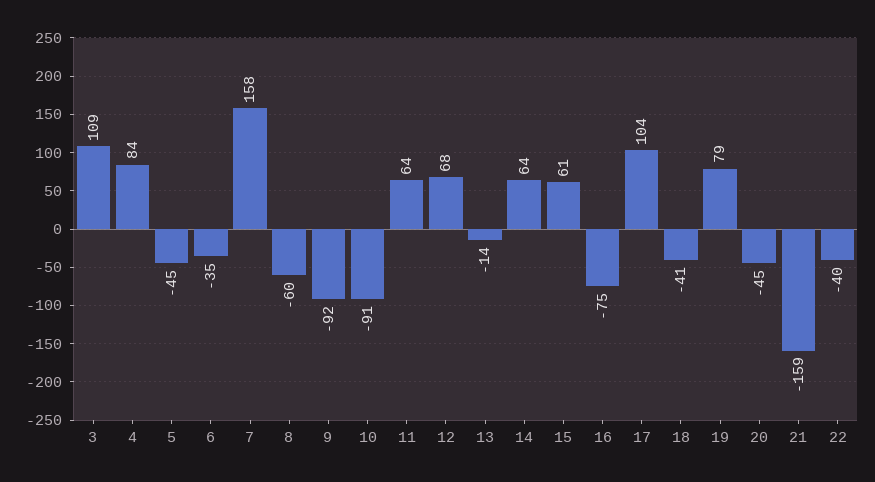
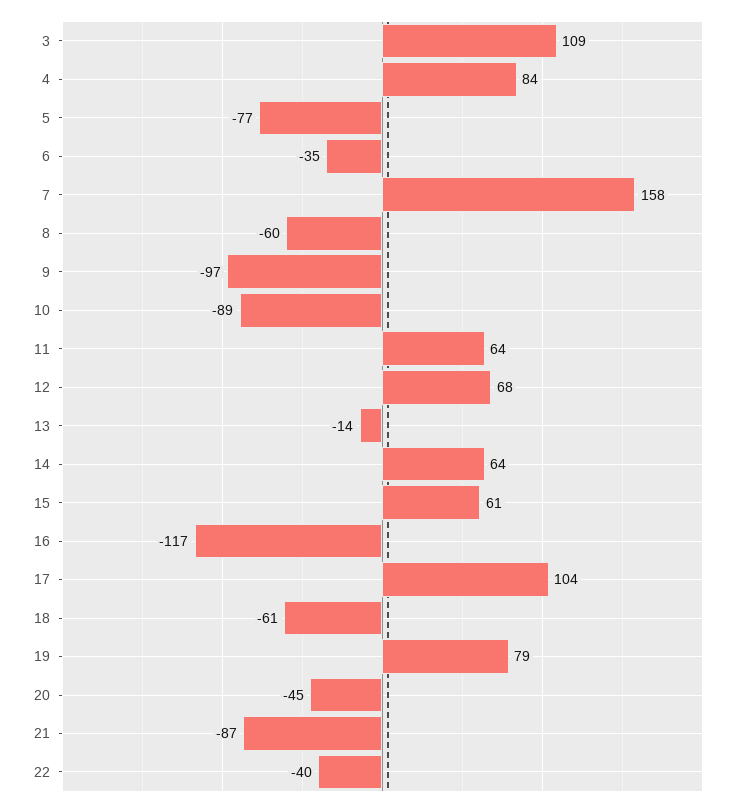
5: -45 -> -77
9: -92 -> -97
10: -91 -> -89
16: -75 -> -117
18: -41 -> -61
21: -159 -> -87

